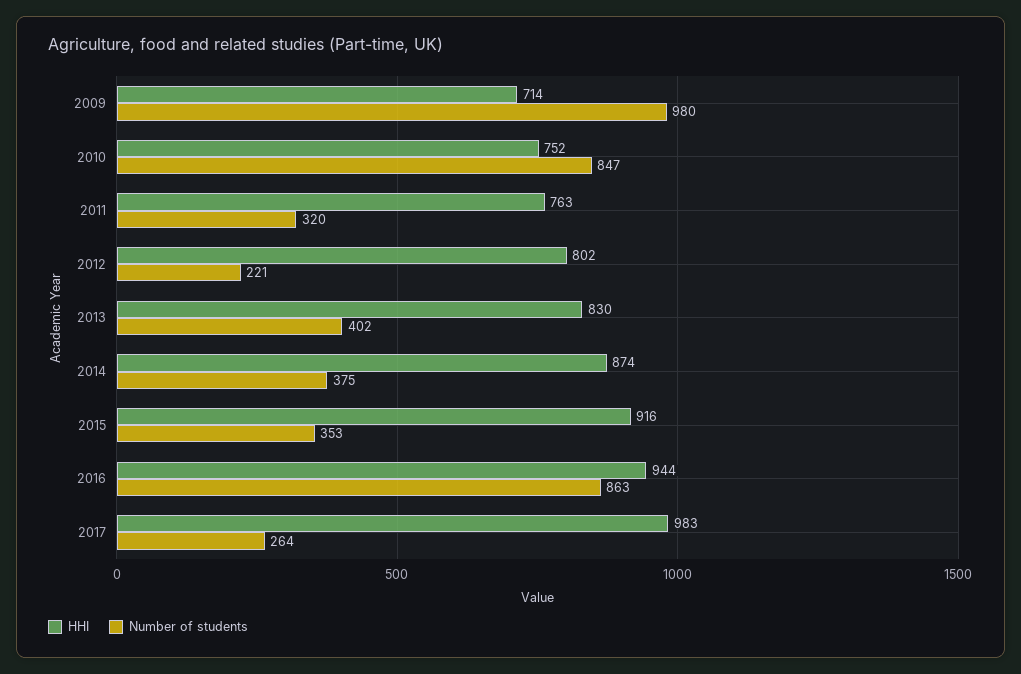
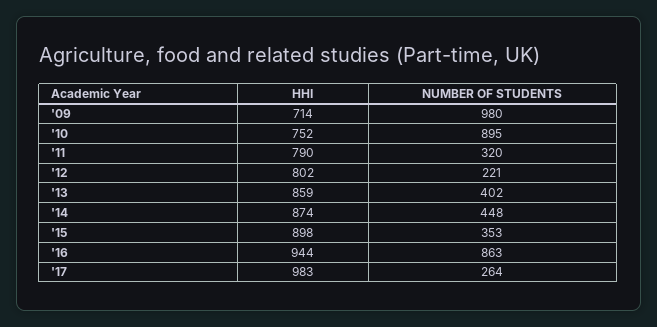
Number of students, 2010: 847 -> 895
HHI, 2011: 763 -> 790
HHI, 2013: 830 -> 859
Number of students, 2014: 375 -> 448
HHI, 2015: 916 -> 898

